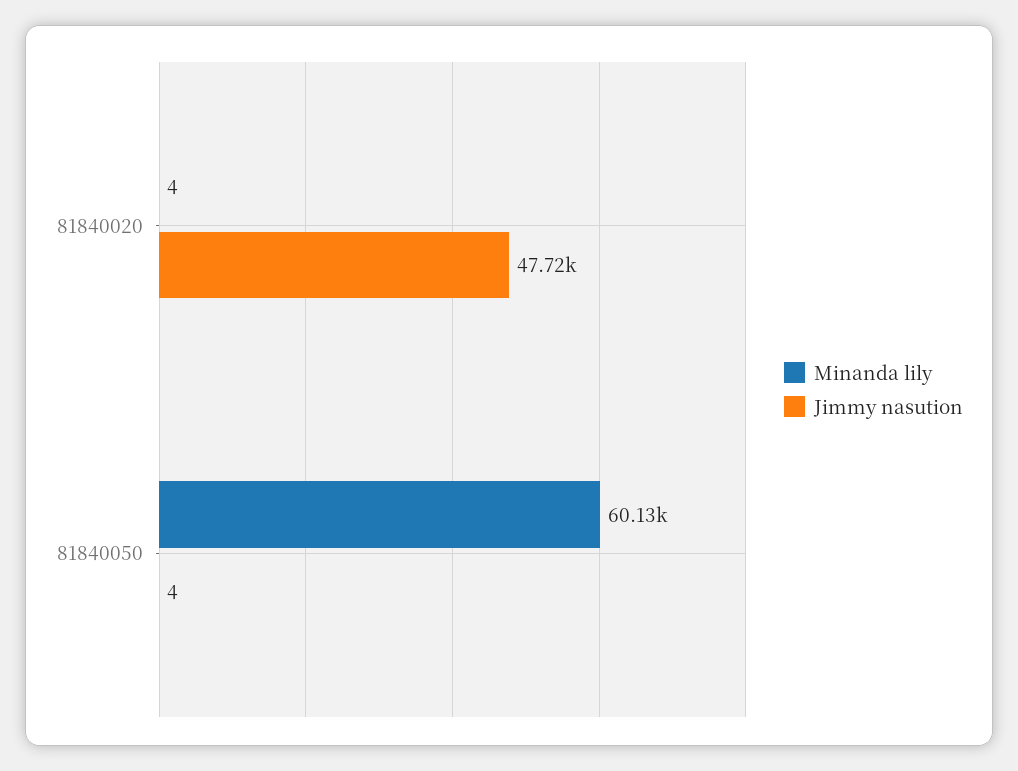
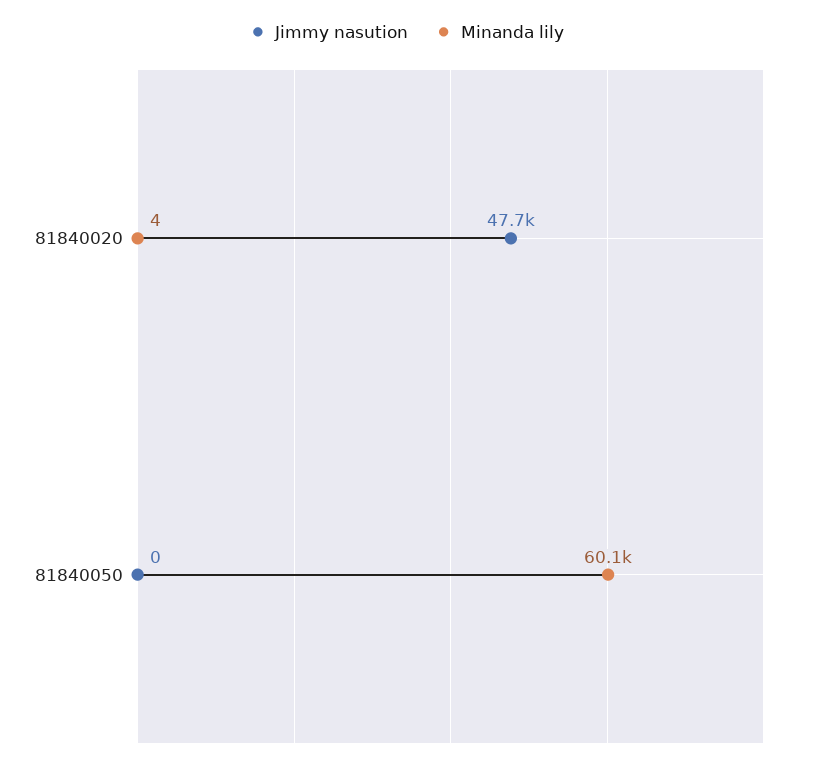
Jimmy nasution, 81840050: 4 -> 0

